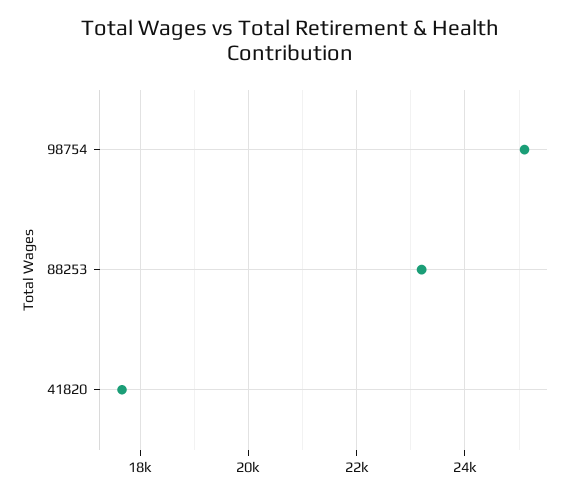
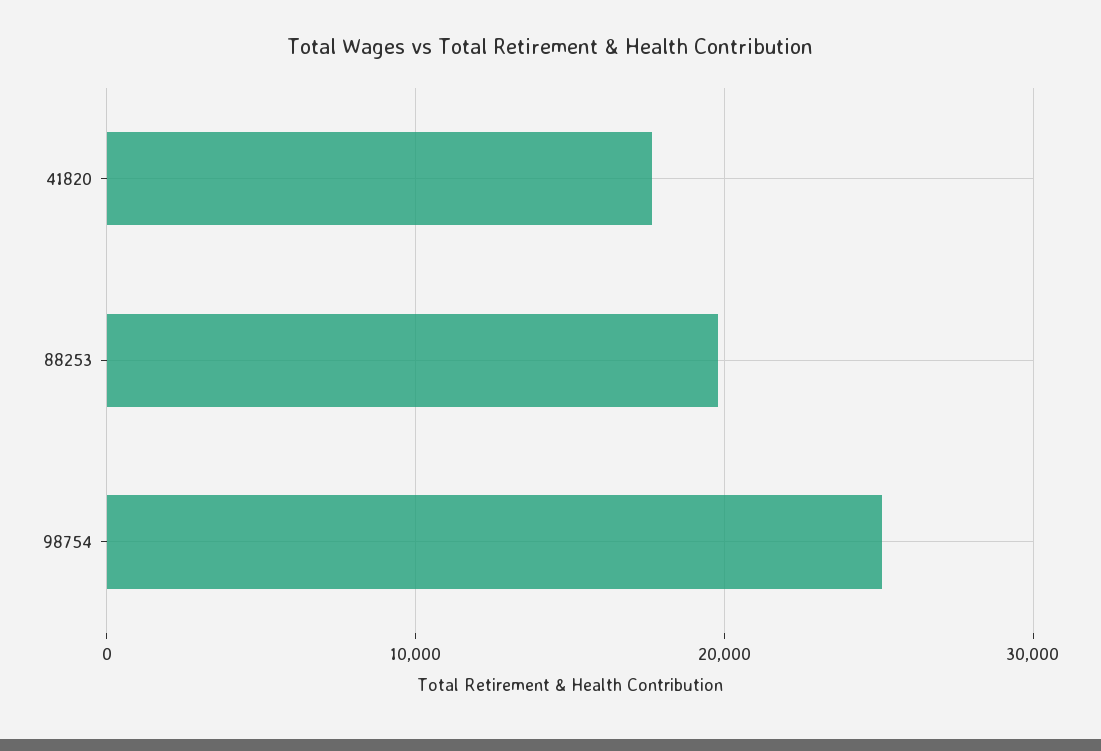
88253: 23200 -> 20000

